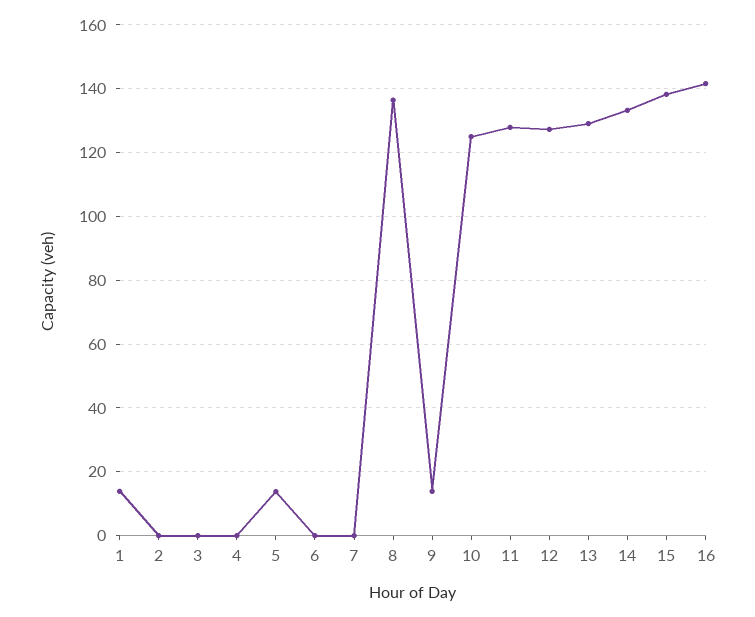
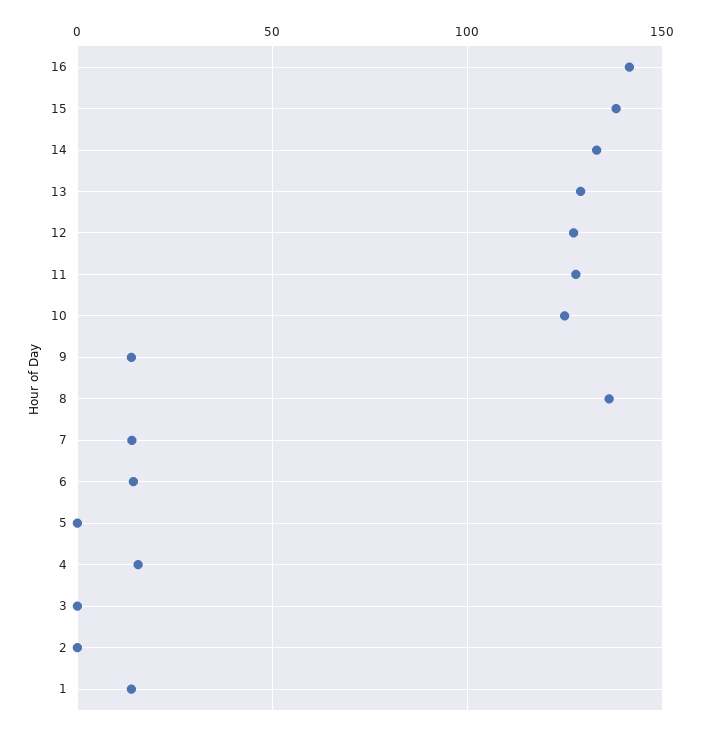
4: 0 -> 15
5: 14 -> 0
6: 0 -> 15
7: 0 -> 15

